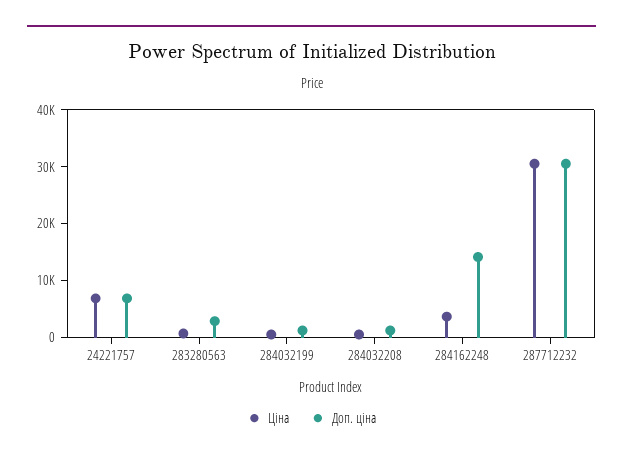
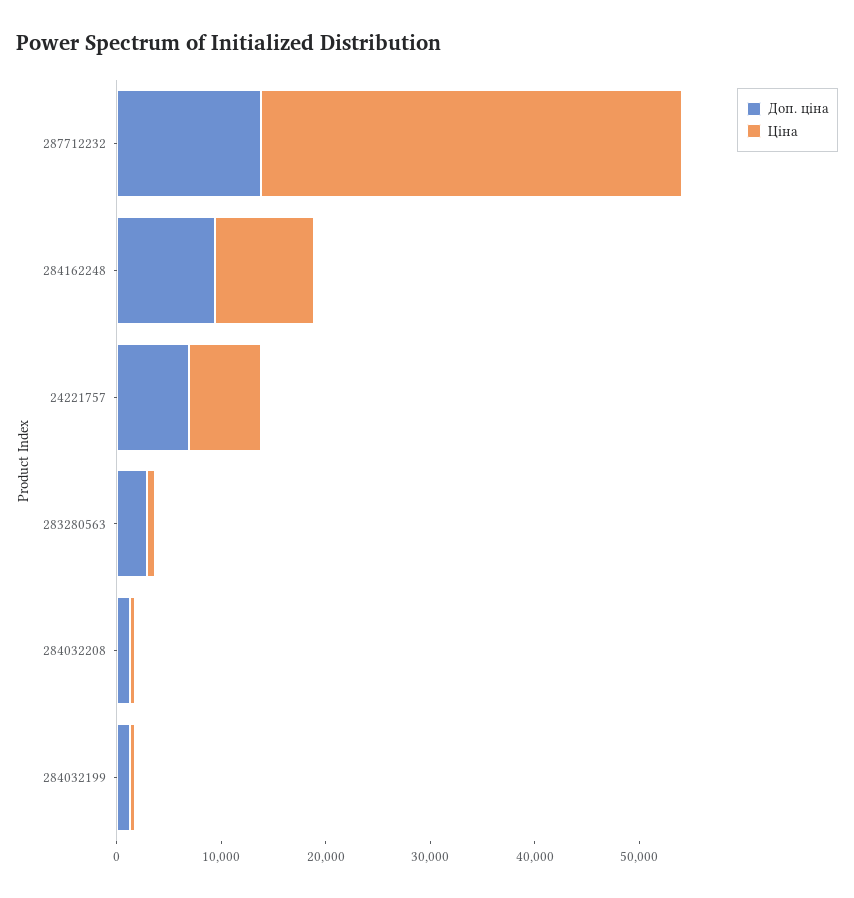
Ціна, 284162248: 4000 -> 10000
Доп. ціна, 284162248: 14000 -> 10000
Ціна, 287712232: 30000 -> 40000
Доп. ціна, 287712232: 30000 -> 14000

